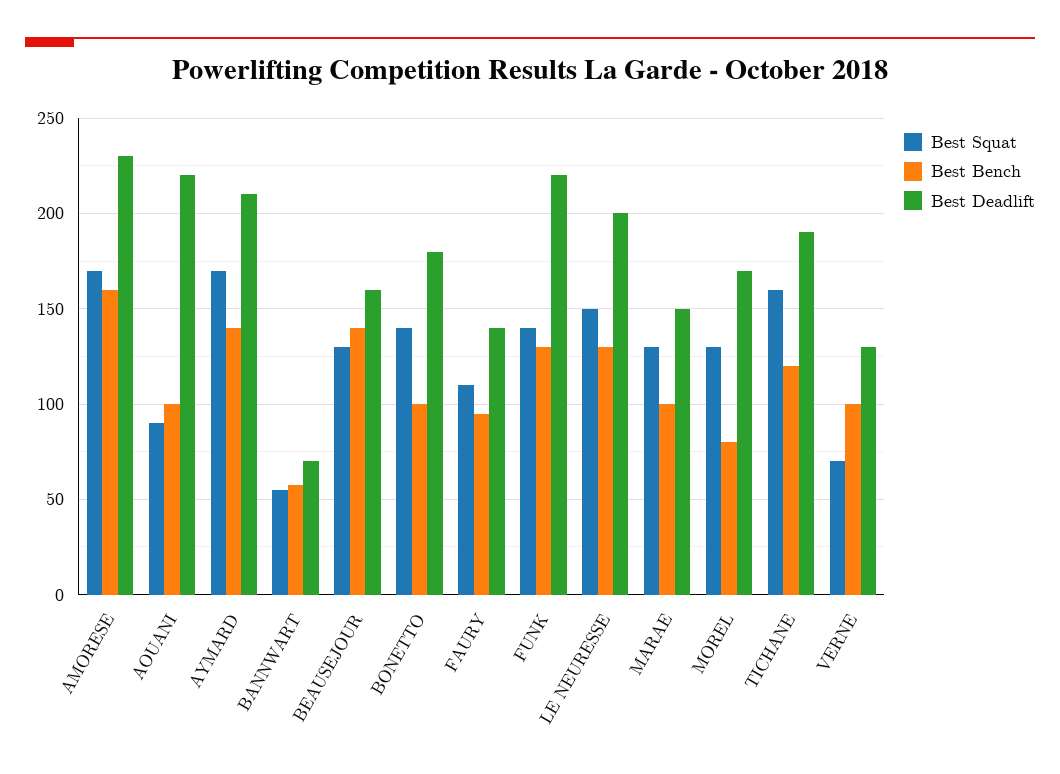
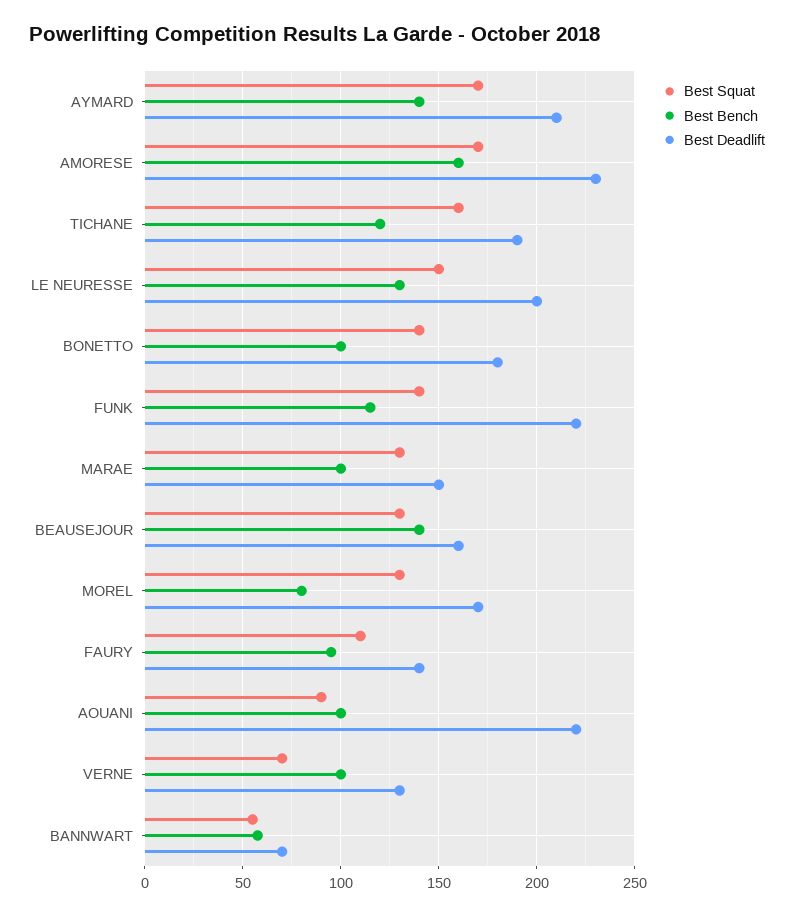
Best Bench, FUNK: 130 -> 115

